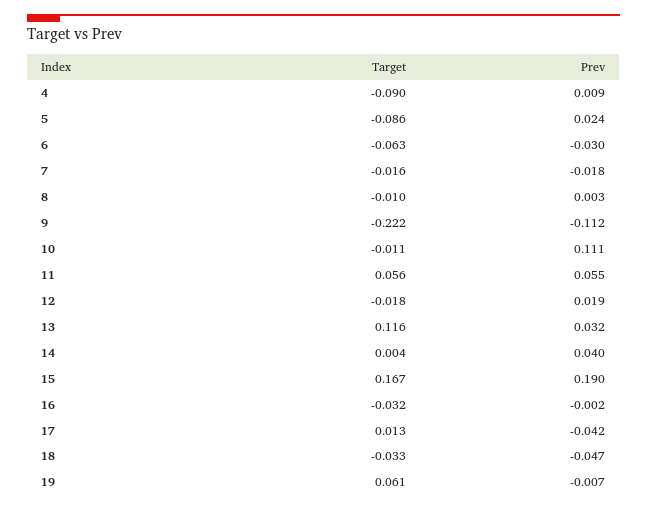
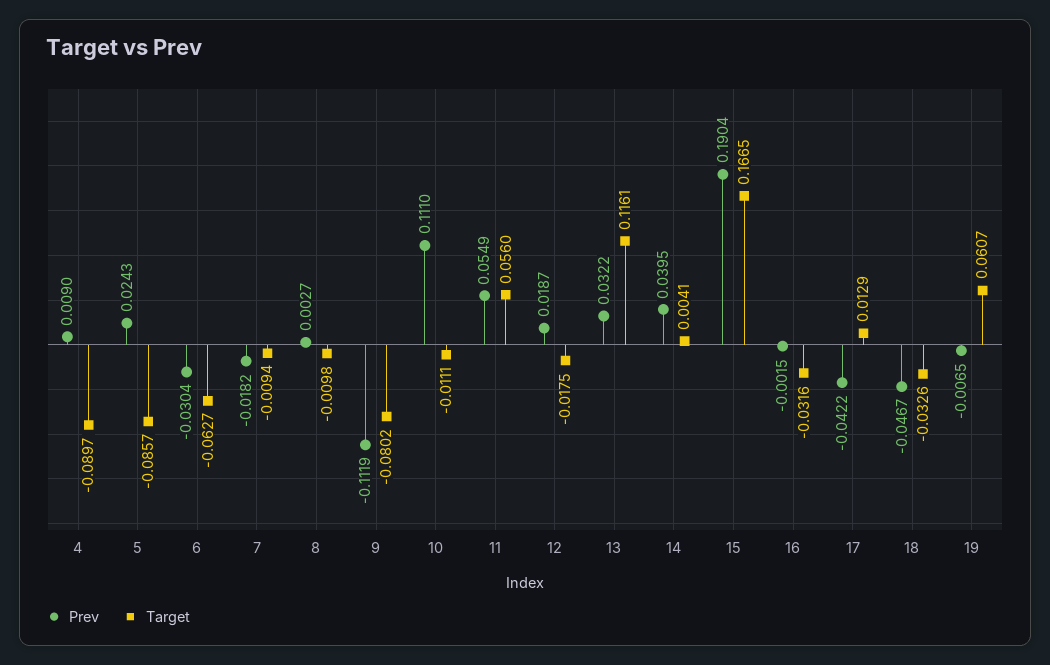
Target, 7: -0.016 -> -0.0094
Target, 9: -0.222 -> -0.0802

